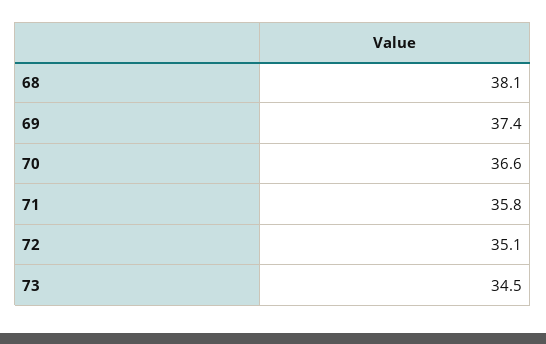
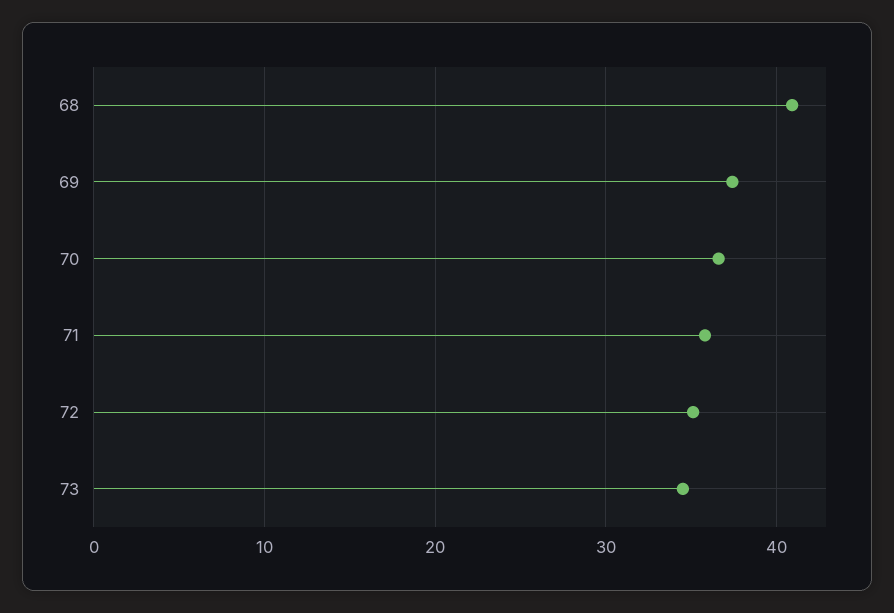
68: 38.1 -> 41

